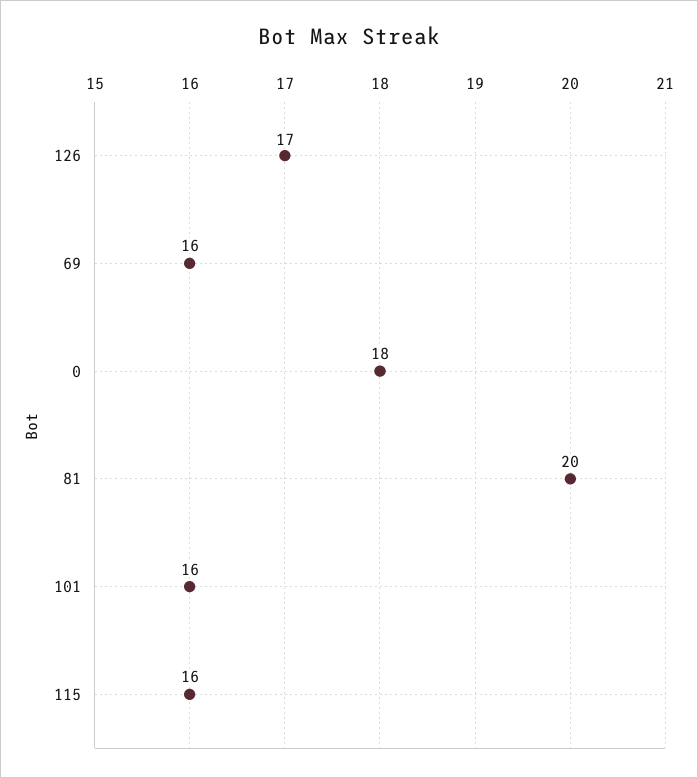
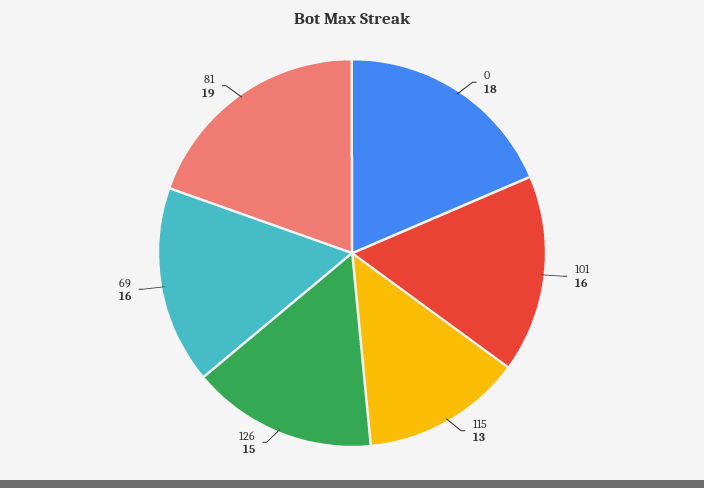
126: 17 -> 15
81: 20 -> 19
115: 16 -> 13

